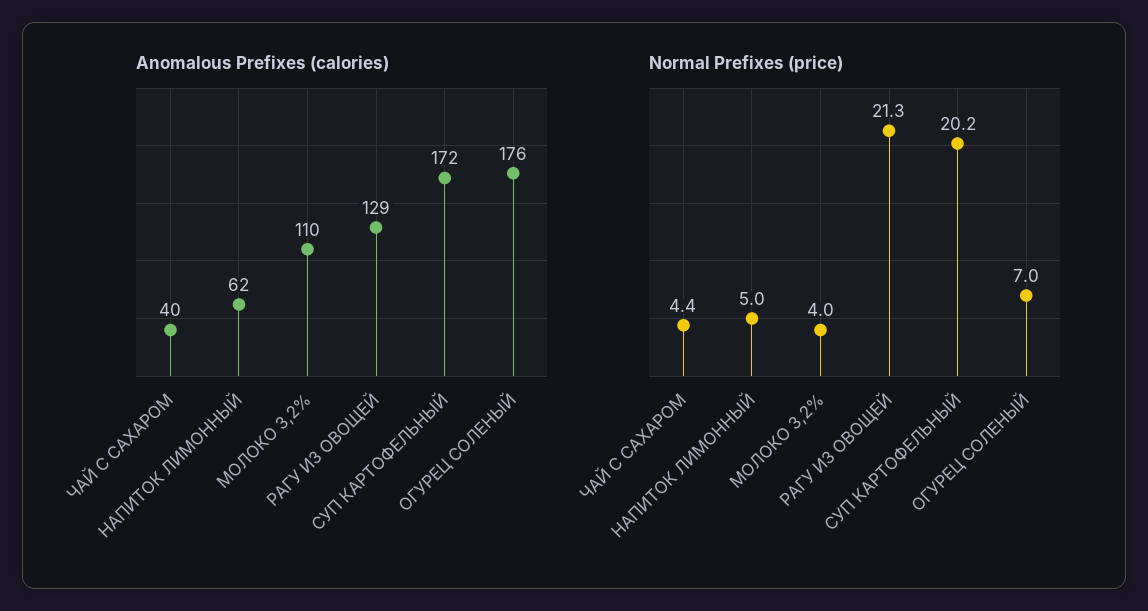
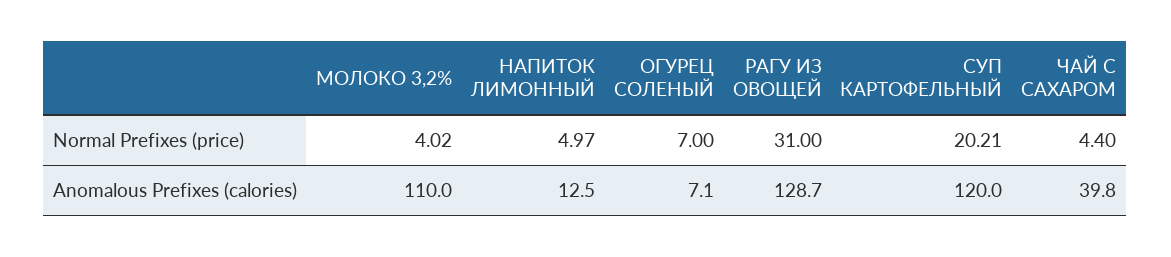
Anomalous Prefixes (calories), НАПИТОК ЛИМОННЫЙ: 62 -> 12.5
Anomalous Prefixes (calories), СУП КАРТОФЕЛЬНЫЙ: 172 -> 120
Anomalous Prefixes (calories), ОГУРЕЦ СОЛЕНЫЙ: 176 -> 7.1
Normal Prefixes (price), РАГУ ИЗ ОВОЩЕЙ: 21.3 -> 31

